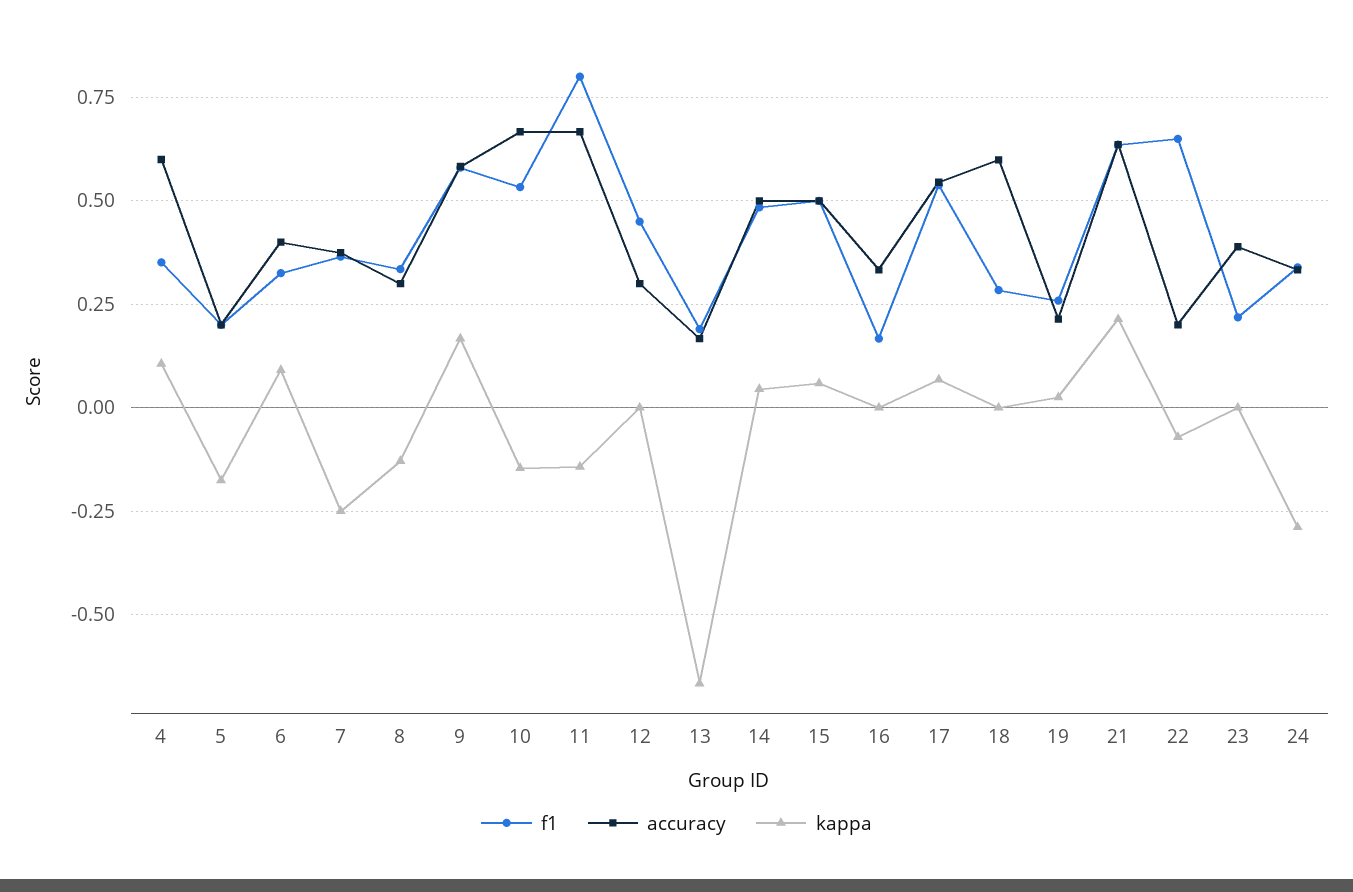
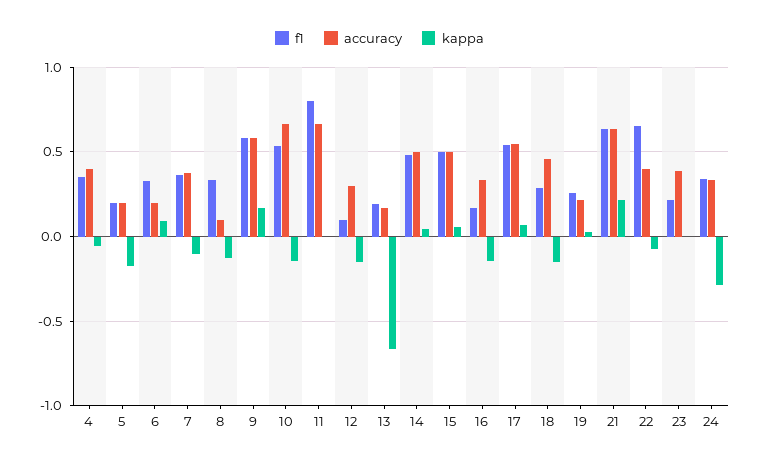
accuracy, 4: 0.6 -> 0.4
kappa, 4: 0.1 -> -0.05
accuracy, 6: 0.4 -> 0.2
kappa, 7: -0.25 -> -0.1
accuracy, 8: 0.3 -> 0.1
kappa, 11: -0.15 -> 0
f1, 12: 0.45 -> 0.1
kappa, 12: 0 -> -0.15
kappa, 16: 0 -> -0.15
accuracy, 18: 0.6 -> 0.45
kappa, 18: 0 -> -0.15
accuracy, 22: 0.2 -> 0.4

